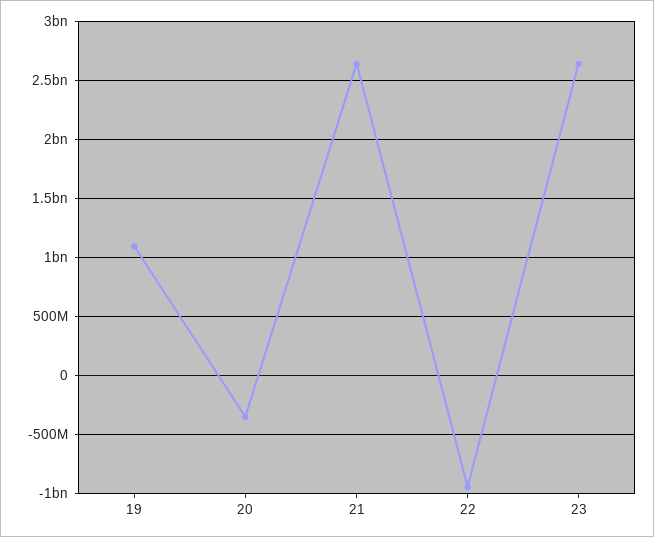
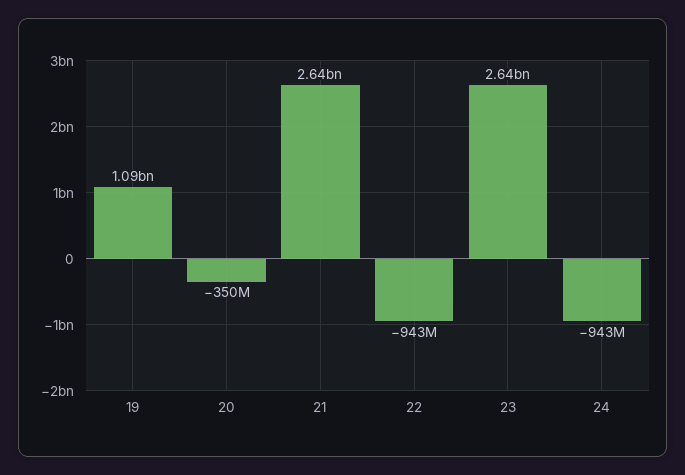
24: none -> -943000000

